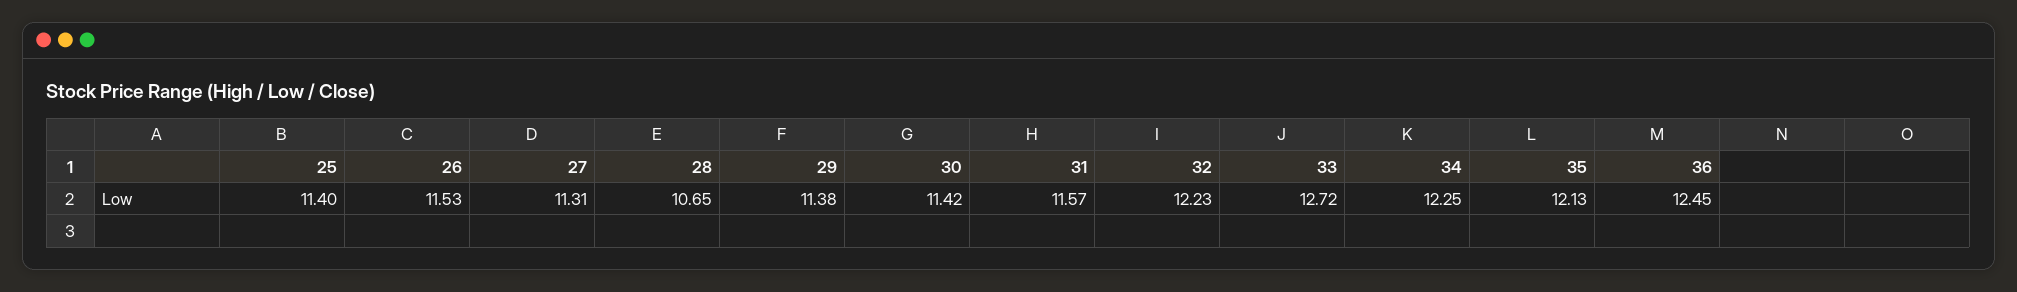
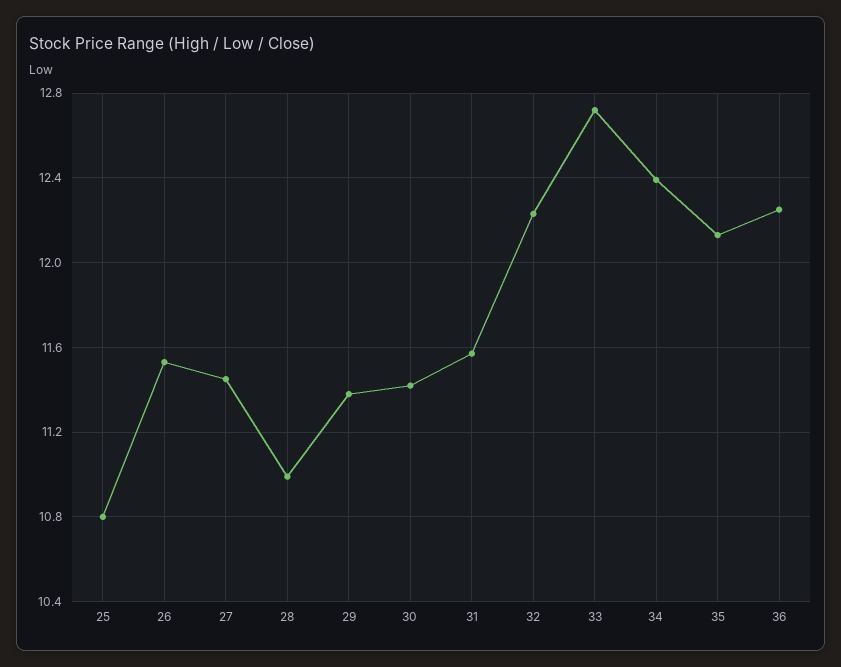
25: 11.4 -> 10.8
27: 11.31 -> 11.45
28: 10.65 -> 11
34: 12.25 -> 12.4
36: 12.45 -> 12.25

